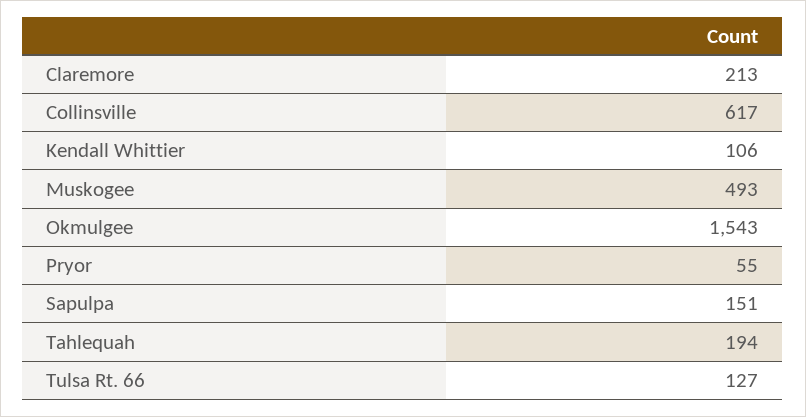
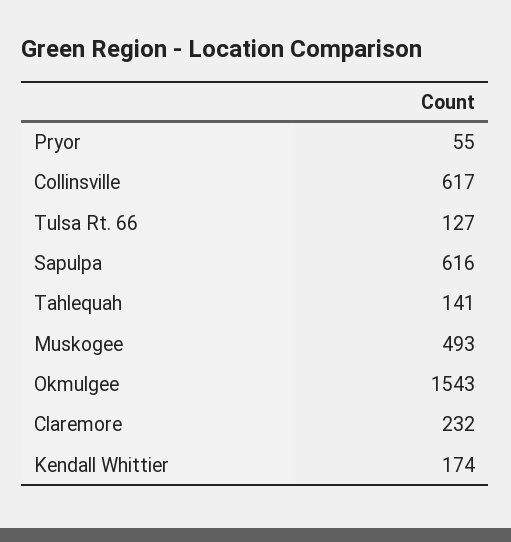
Claremore: 213 -> 232
Kendall Whittier: 106 -> 174
Sapulpa: 151 -> 616
Tahlequah: 194 -> 141

